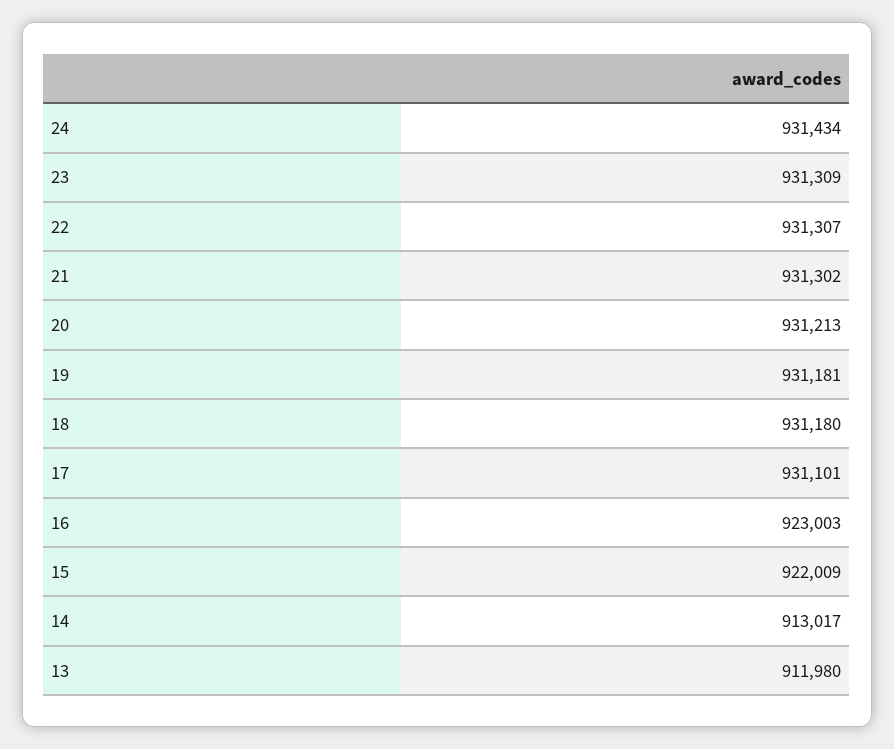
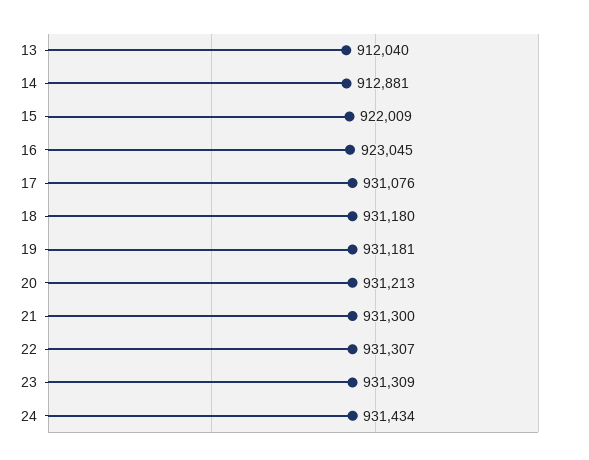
21: 931302 -> 931300
17: 931101 -> 931076
16: 923003 -> 923045
14: 913017 -> 912881
13: 911980 -> 912040

